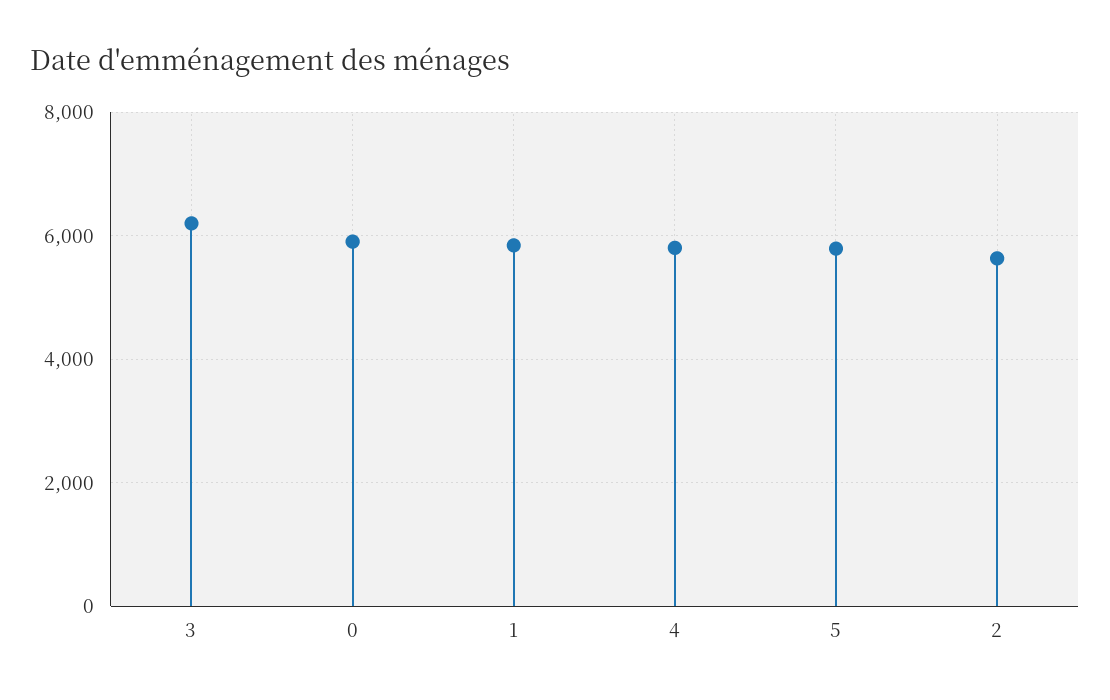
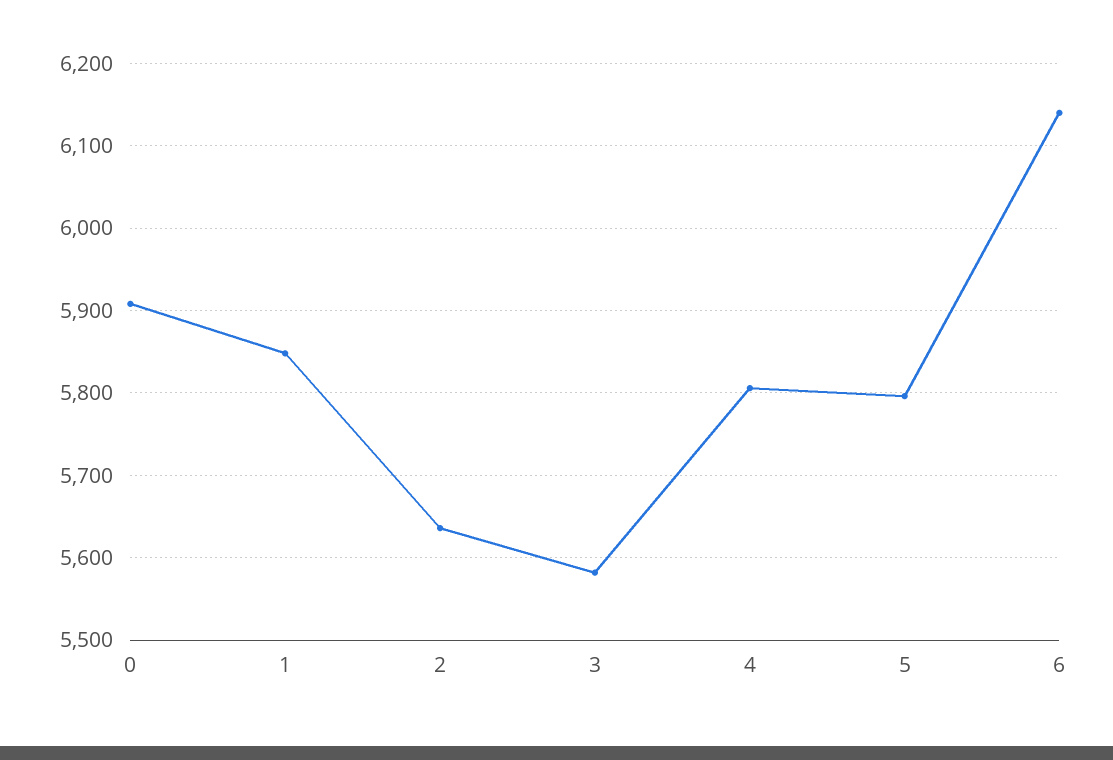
3: 6200 -> 5580
6: none -> 6140

